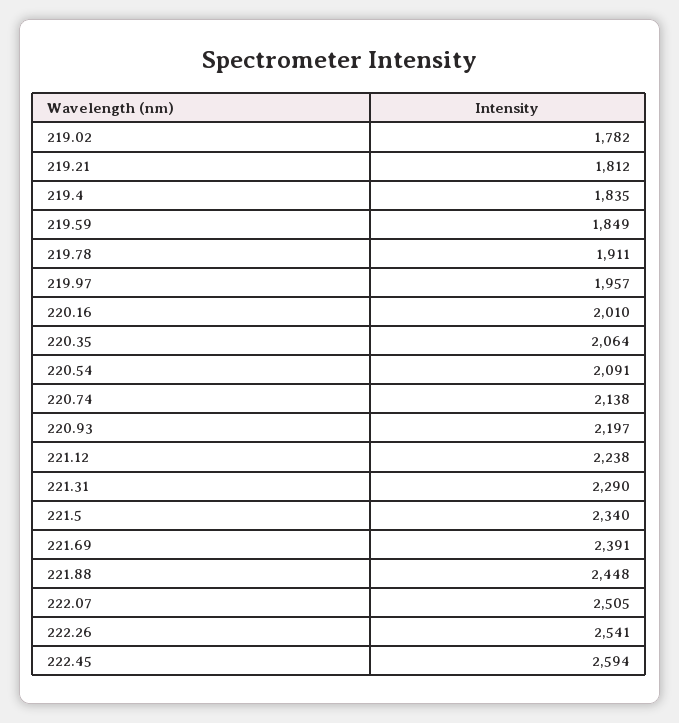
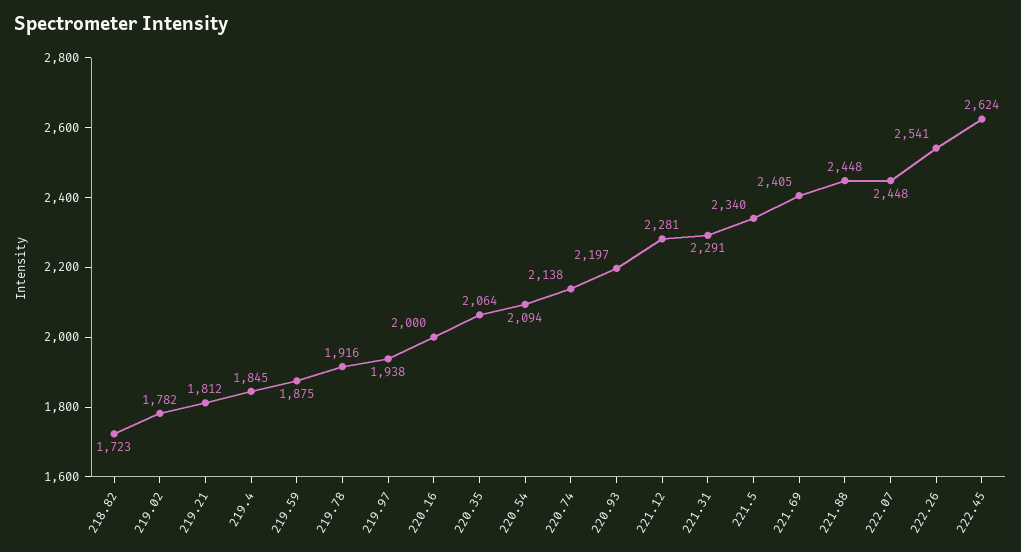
219.4: 1835 -> 1845
219.59: 1849 -> 1875
219.78: 1911 -> 1916
219.97: 1957 -> 1938
220.16: 2010 -> 2000
220.54: 2091 -> 2094
221.12: 2238 -> 2281
221.31: 2290 -> 2291
221.69: 2391 -> 2405
222.07: 2505 -> 2448
222.45: 2594 -> 2624
218.82: none -> 1723

